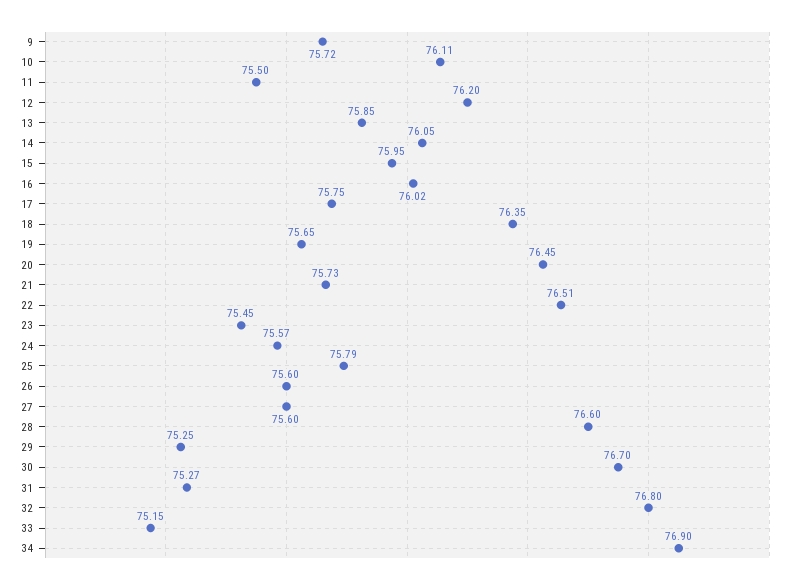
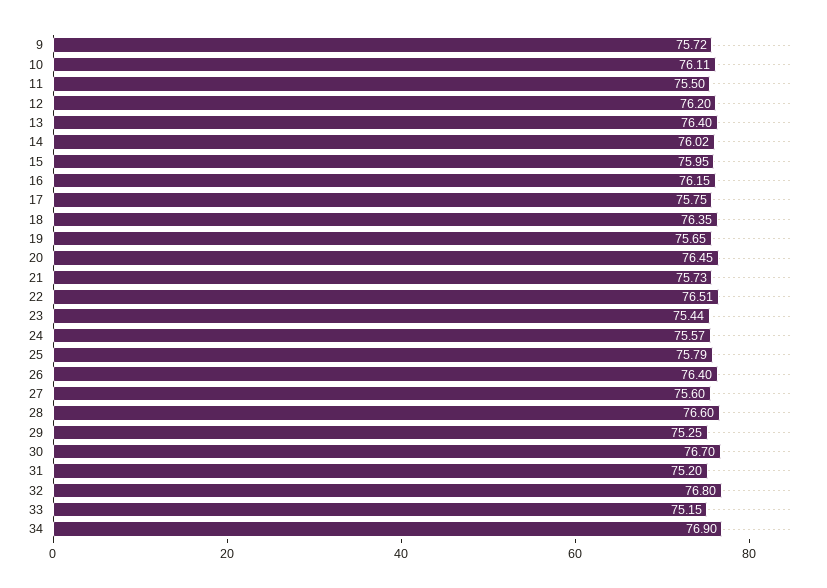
13: 75.85 -> 76.4
14: 76.05 -> 76.02
16: 76.02 -> 76.15
23: 75.45 -> 75.44
26: 75.6 -> 76.4
31: 75.27 -> 75.2

